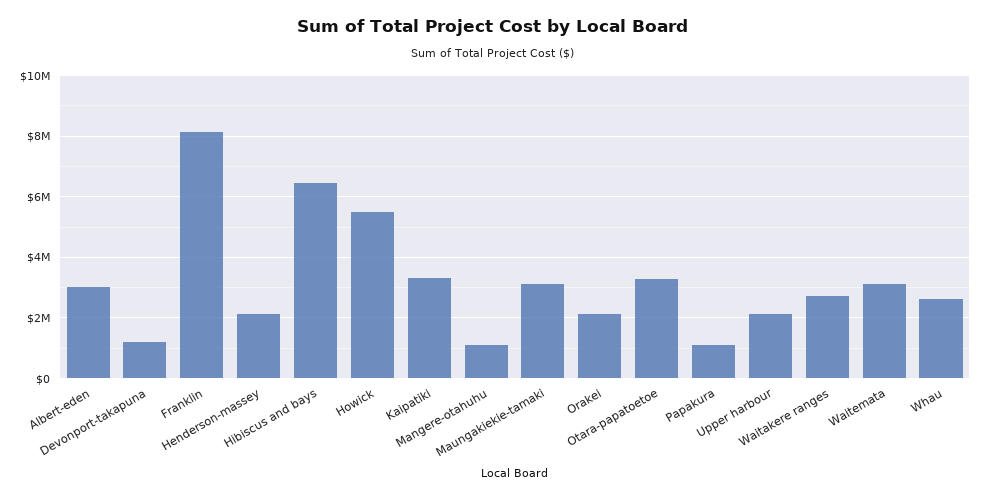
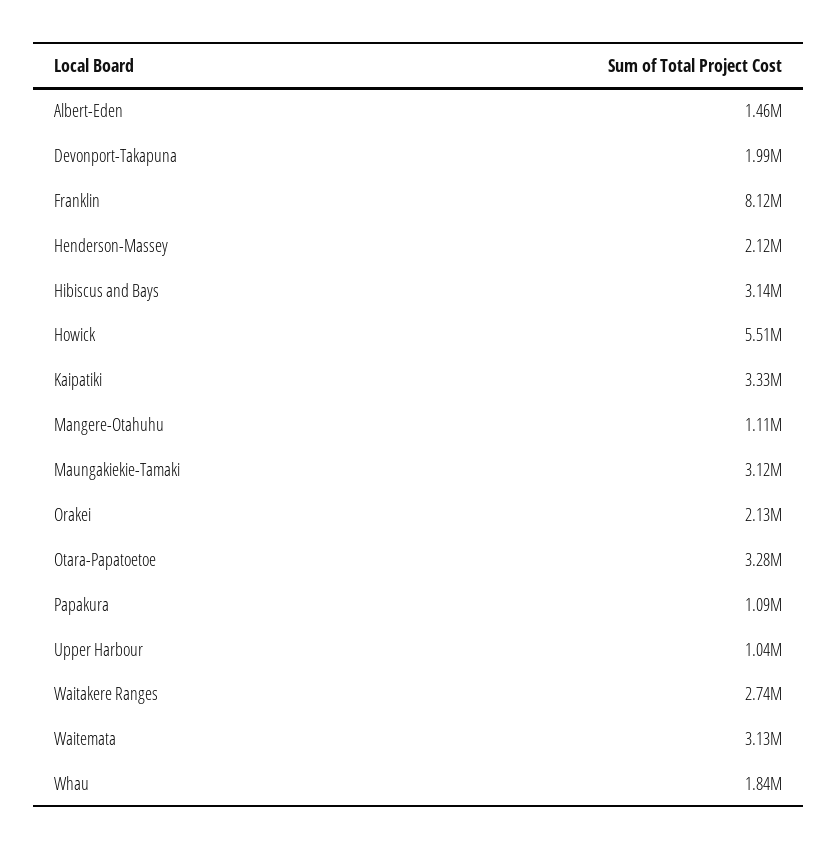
Albert-eden: 3000000 -> 1460000
Devonport-takapuna: 1200000 -> 1990000
Hibiscus and bays: 6400000 -> 3140000
Upper harbour: 2200000 -> 1040000
Whau: 2600000 -> 1840000

